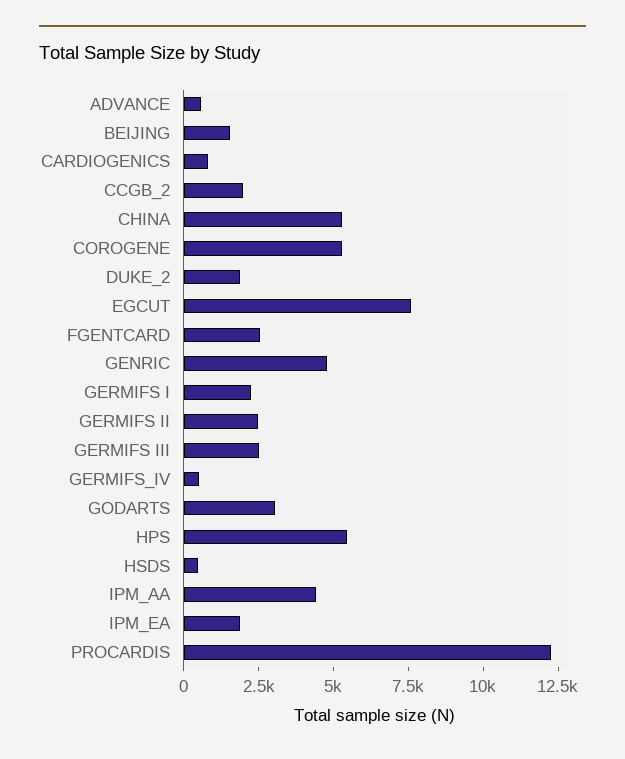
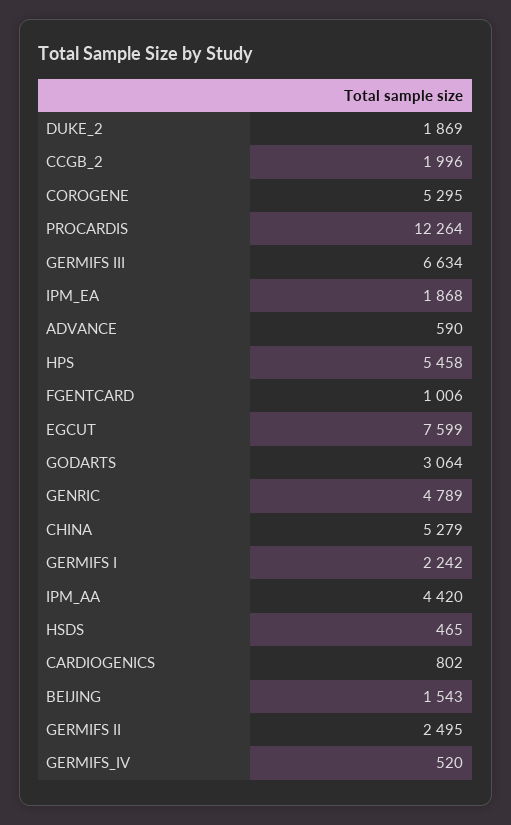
FGENTCARD: 2500 -> 1006
GERMIFS III: 2500 -> 6634

